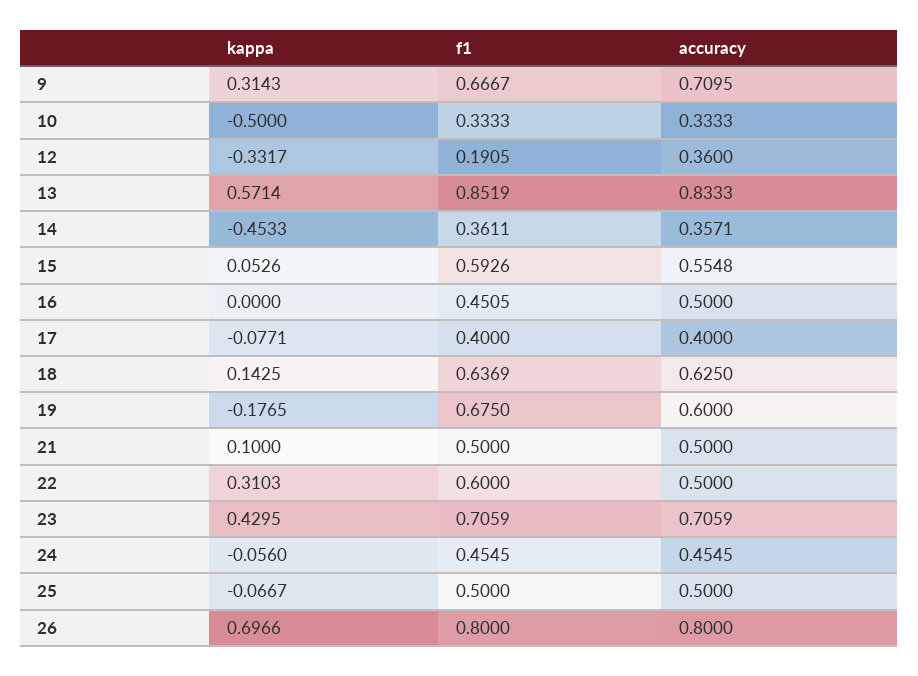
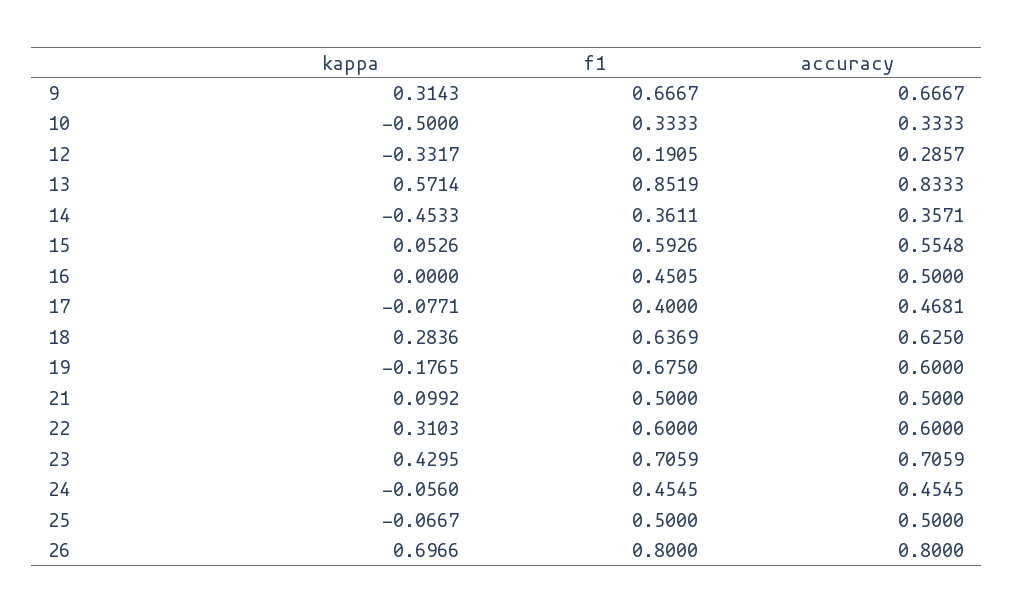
accuracy, 9: 0.7095 -> 0.6667
accuracy, 12: 0.36 -> 0.2857
accuracy, 17: 0.4 -> 0.4681
kappa, 18: 0.1425 -> 0.2836
kappa, 21: 0.1 -> 0.0992
accuracy, 22: 0.5 -> 0.6

